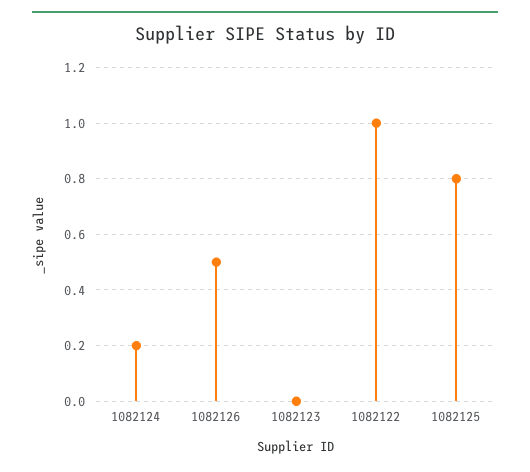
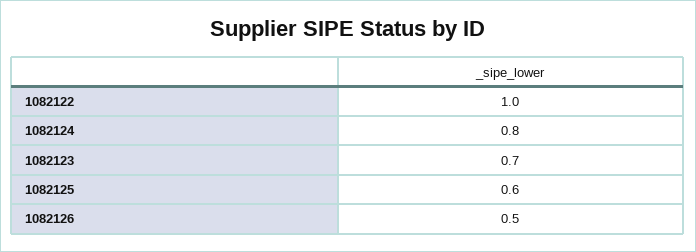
1082124: 0.2 -> 0.8
1082123: 0 -> 0.7
1082125: 0.8 -> 0.6

